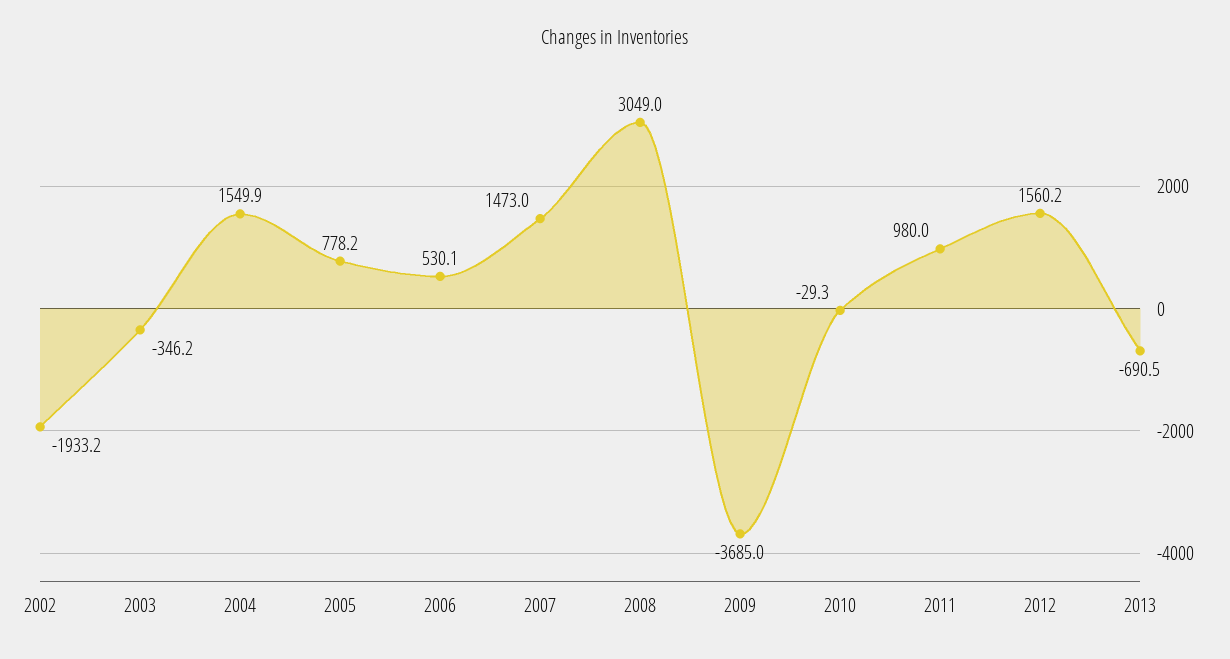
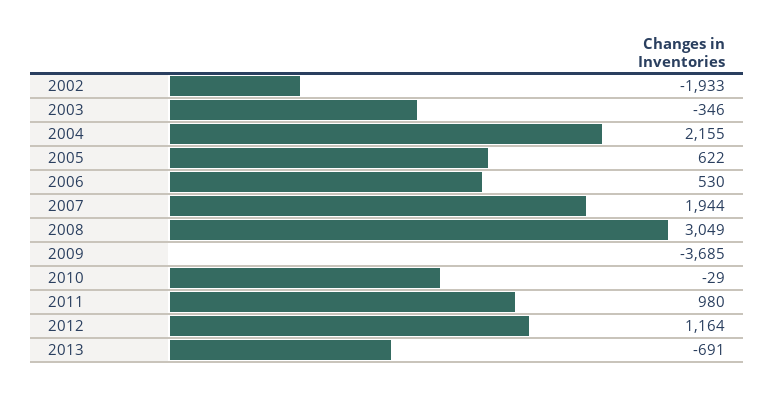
2004: 1549.9 -> 2155
2005: 778.2 -> 622
2007: 1473 -> 1944
2012: 1560.2 -> 1164

